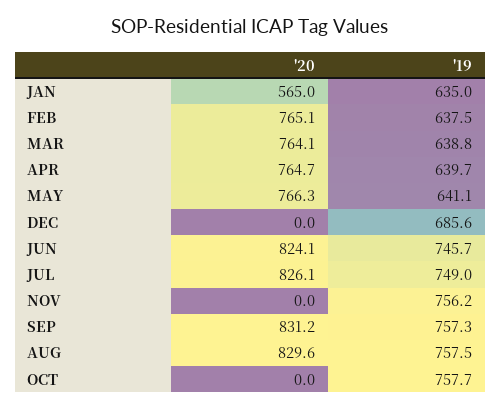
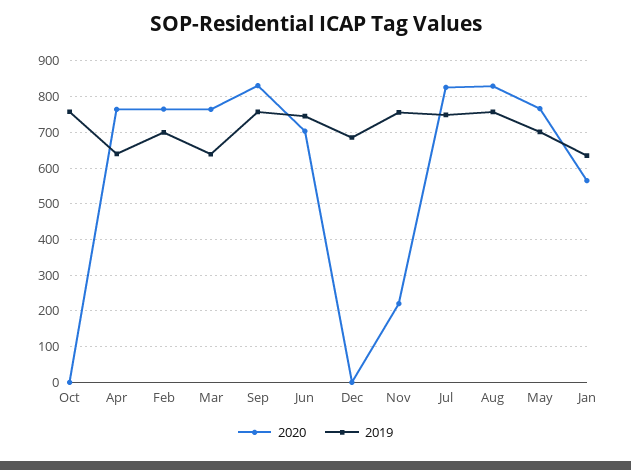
'19, FEB: 637.5 -> 700
'19, MAY: 641.1 -> 700
'20, JUN: 824.1 -> 700
'20, NOV: 0 -> 220

